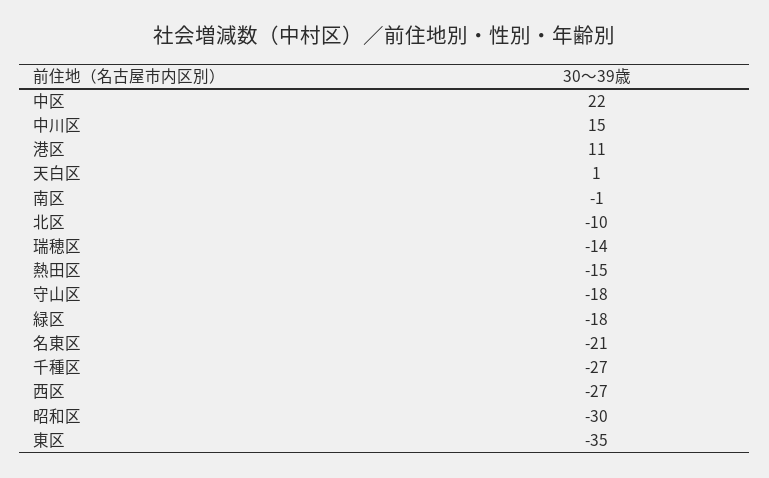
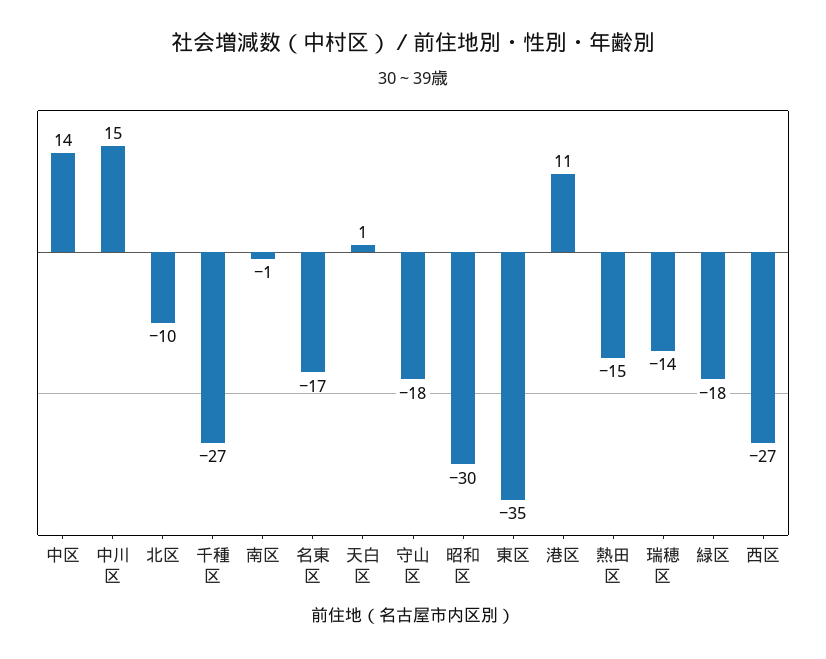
中区: 22 -> 14
名東区: -21 -> -17

